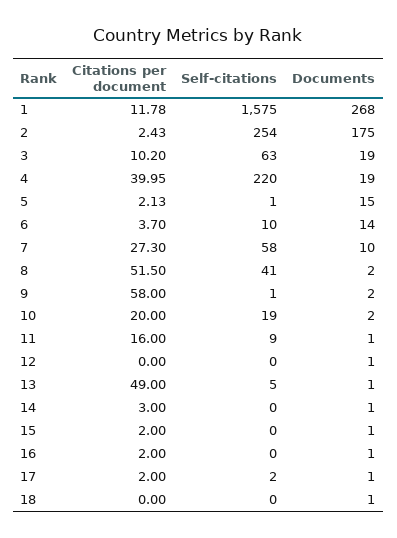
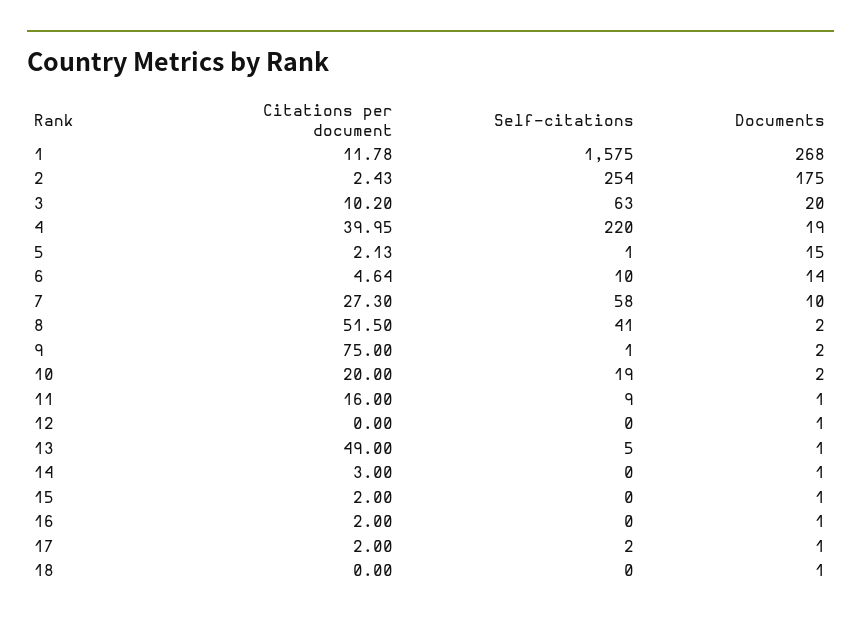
Documents, 3: 19 -> 20
Citations per document, 6: 3.7 -> 4.64
Citations per document, 9: 58 -> 75

